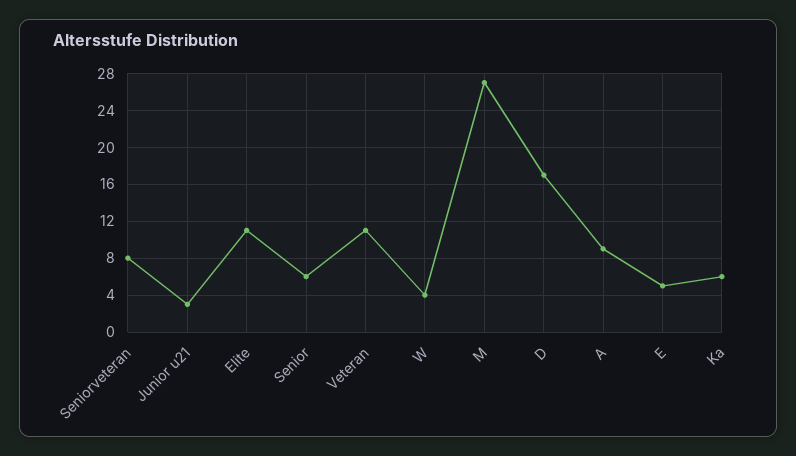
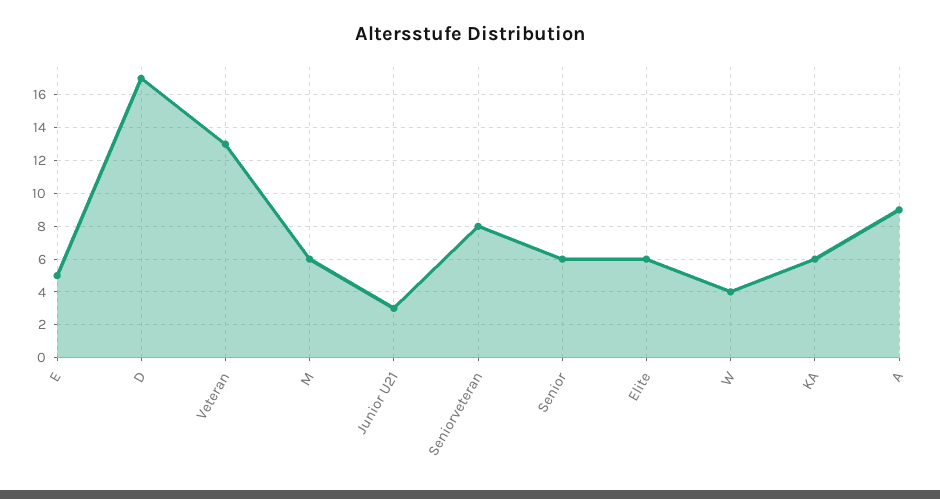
Elite: 11 -> 6
Veteran: 11 -> 13
M: 27 -> 6

